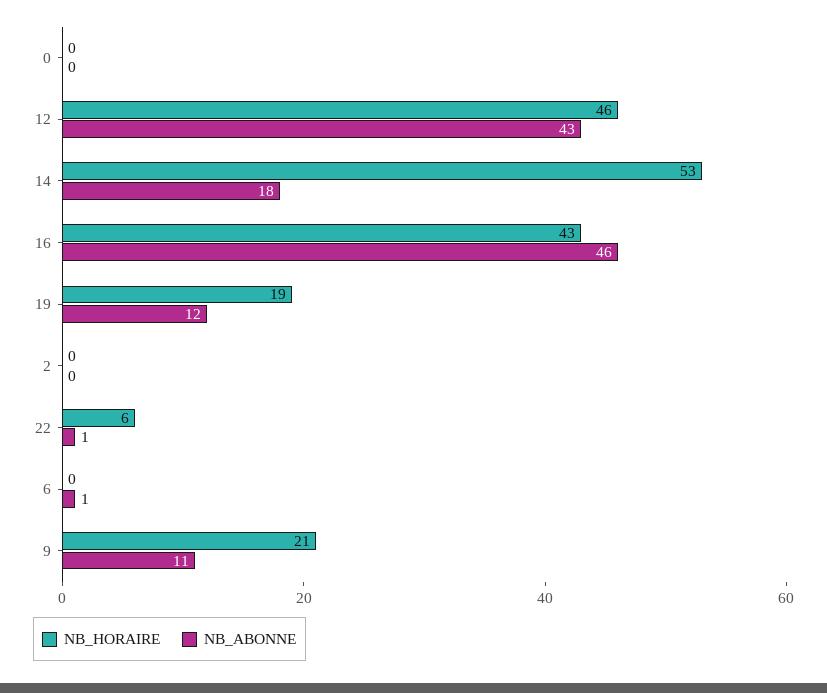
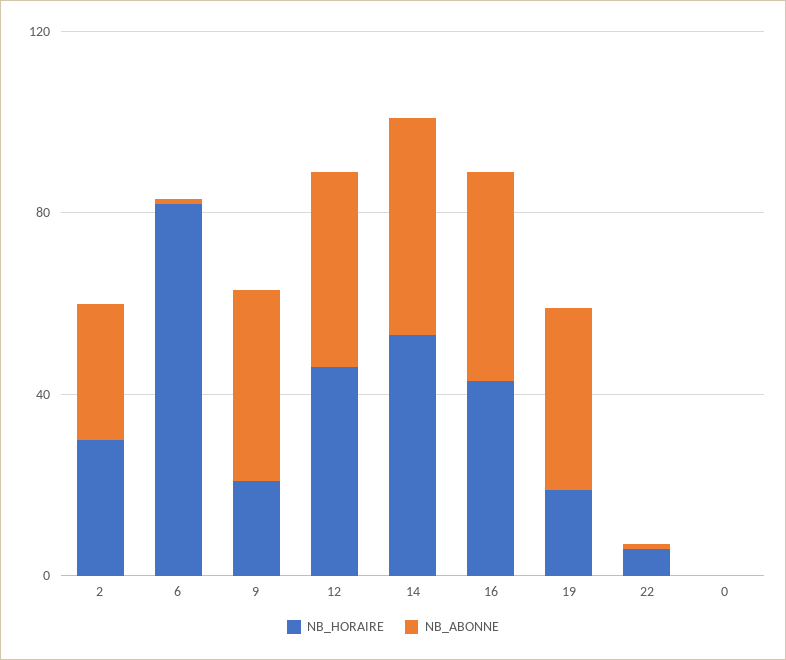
NB_ABONNE, 14: 18 -> 50
NB_ABONNE, 19: 12 -> 40
NB_HORAIRE, 2: 0 -> 30
NB_ABONNE, 2: 0 -> 30
NB_HORAIRE, 6: 0 -> 80
NB_ABONNE, 9: 11 -> 40

